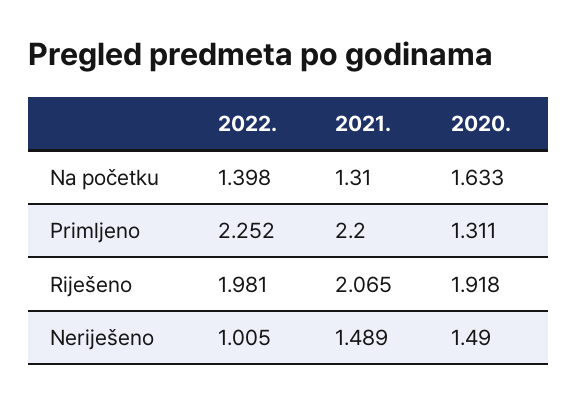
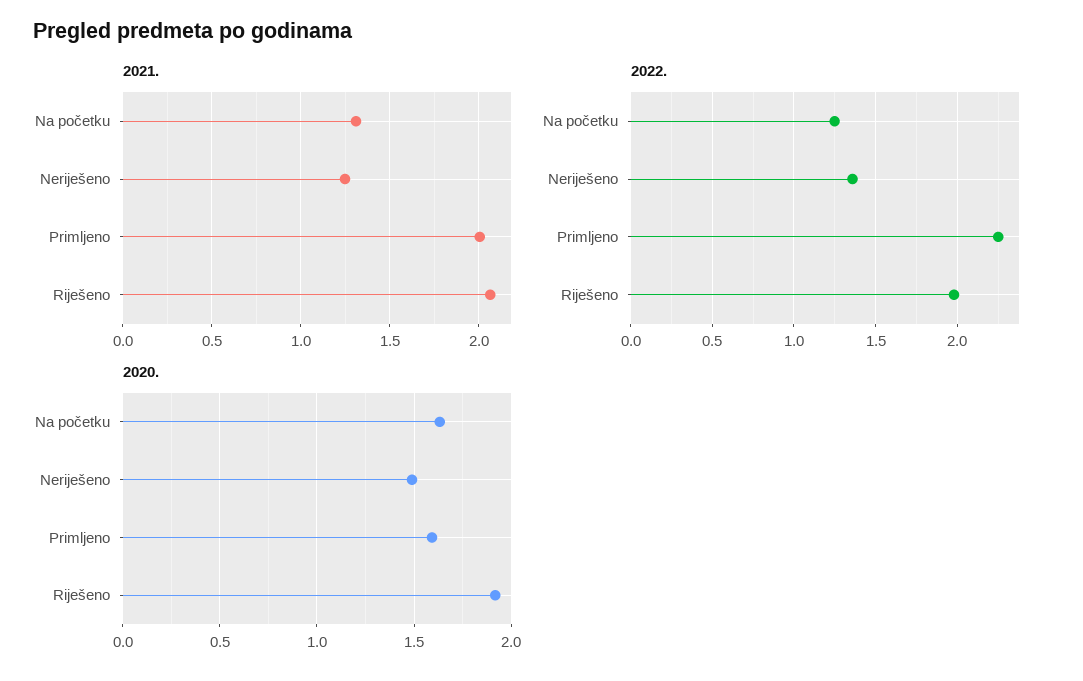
2022., Na početku: 1.398 -> 1.25
2021., Primljeno: 2.2 -> 2
2020., Primljeno: 1.311 -> 1.6
2022., Neriješeno: 1.005 -> 1.35
2021., Neriješeno: 1.489 -> 1.25

